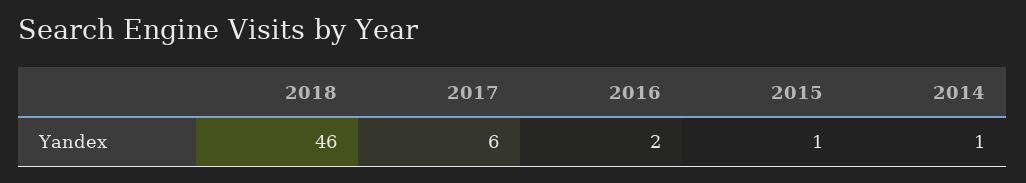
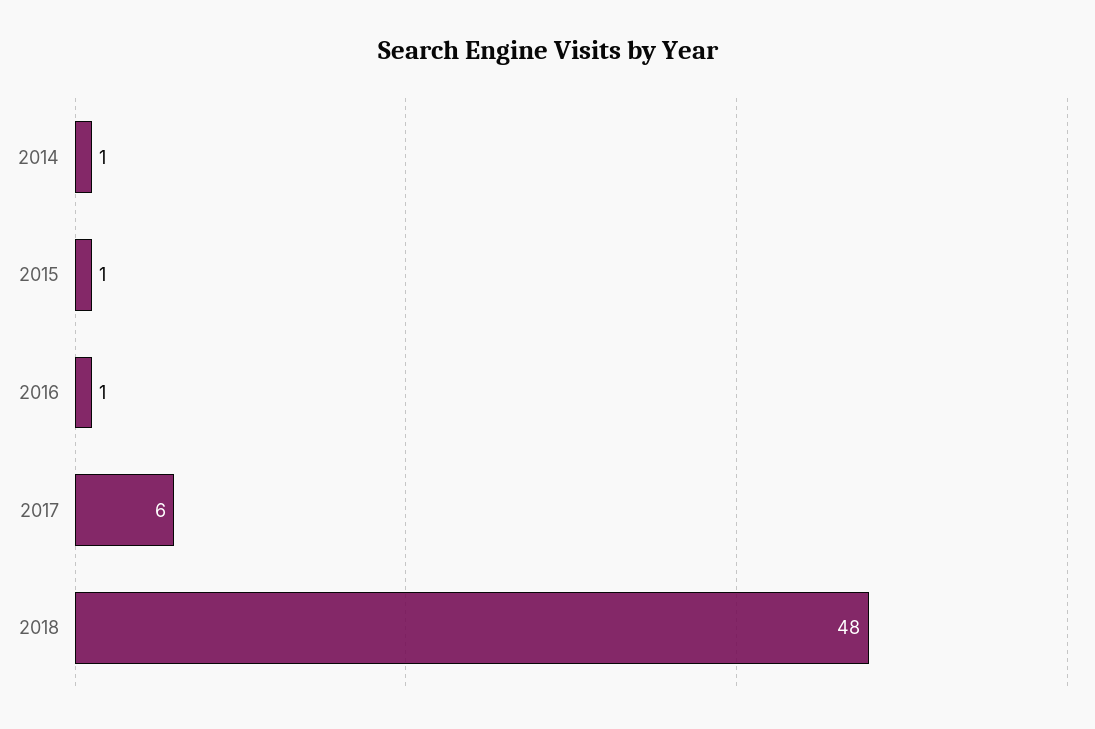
2018: 46 -> 48
2016: 2 -> 1

